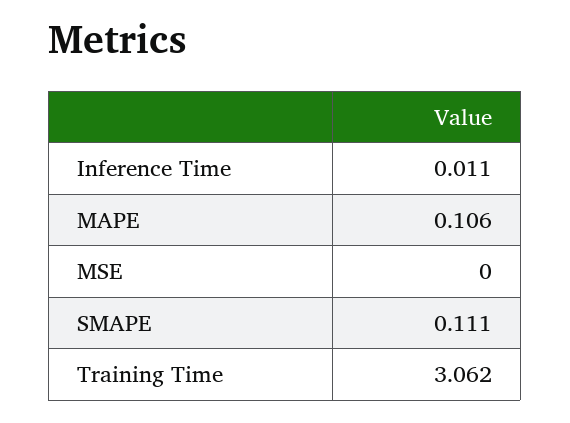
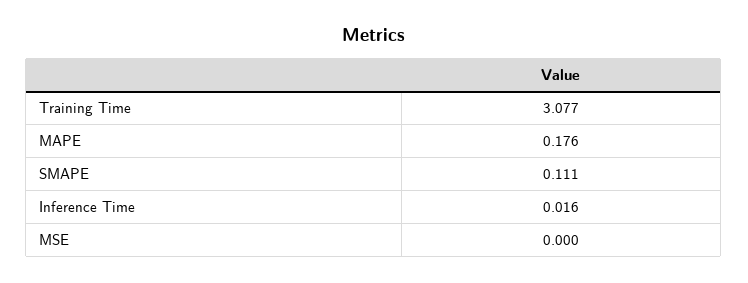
Inference Time: 0.011 -> 0.016
MAPE: 0.106 -> 0.176
Training Time: 3.062 -> 3.077

